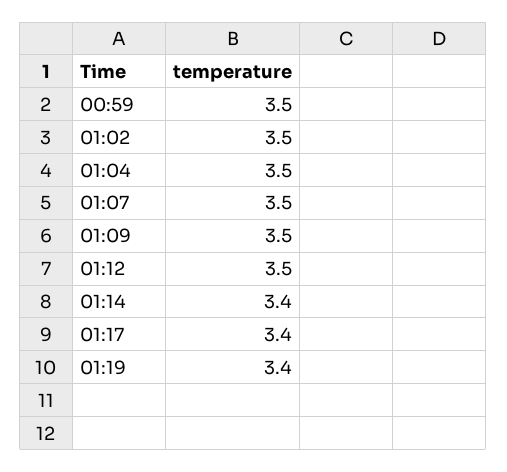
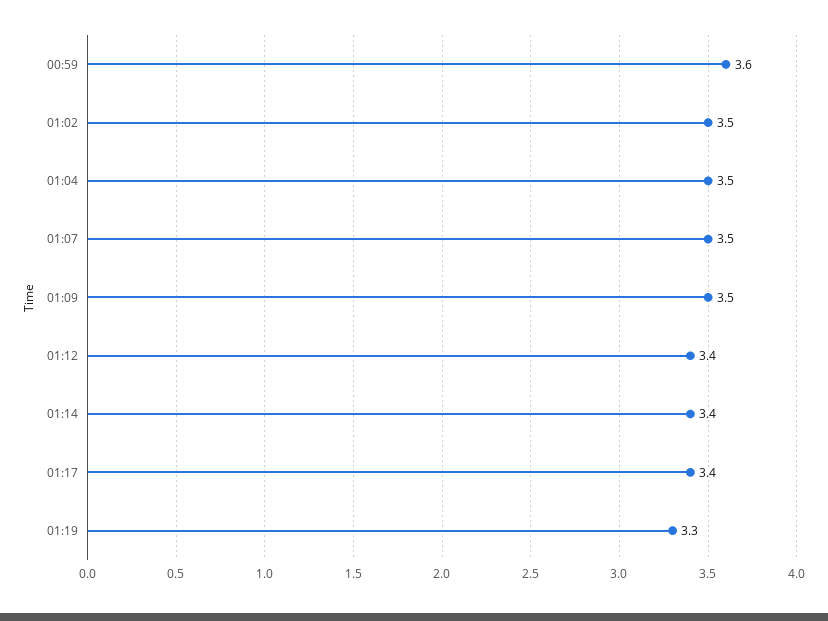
00:59: 3.5 -> 3.6
01:12: 3.5 -> 3.4
01:19: 3.4 -> 3.3

